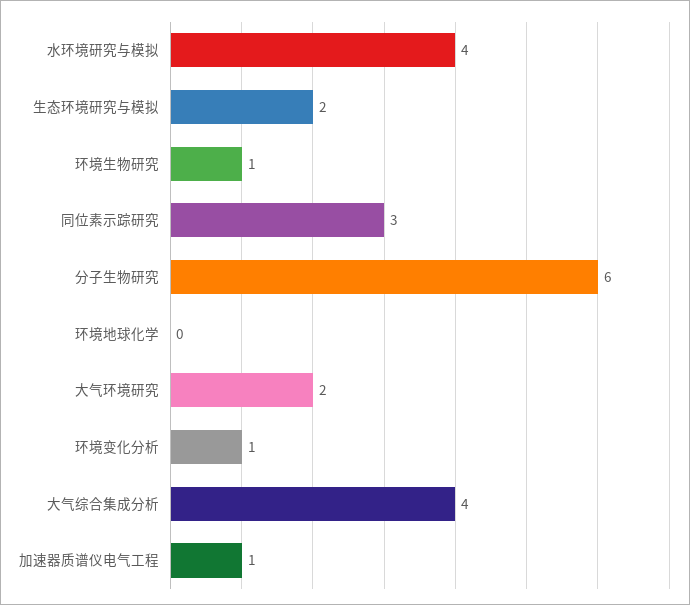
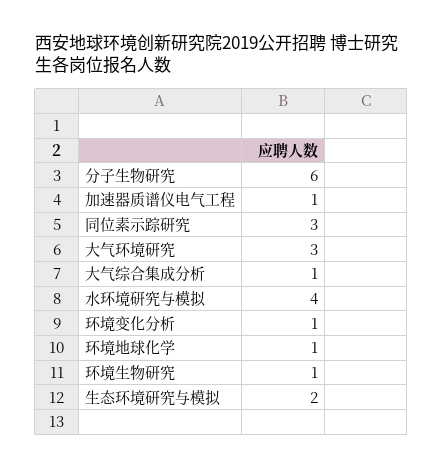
环境地球化学: 0 -> 1
大气环境研究: 2 -> 3
大气综合集成分析: 4 -> 1

